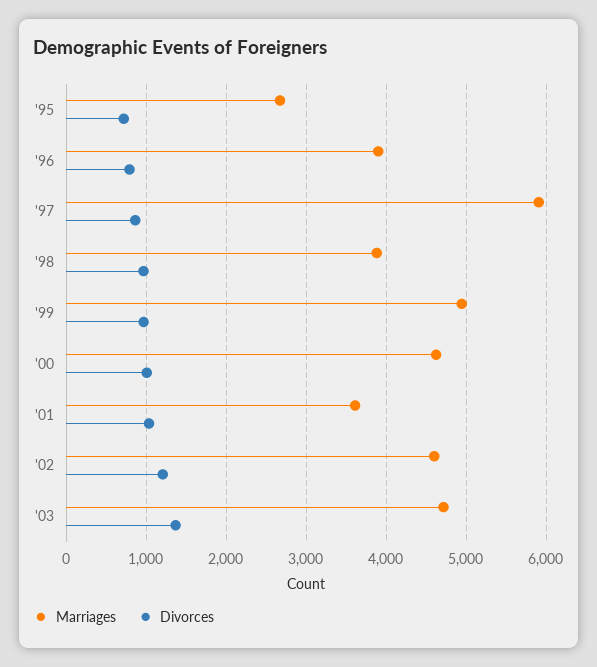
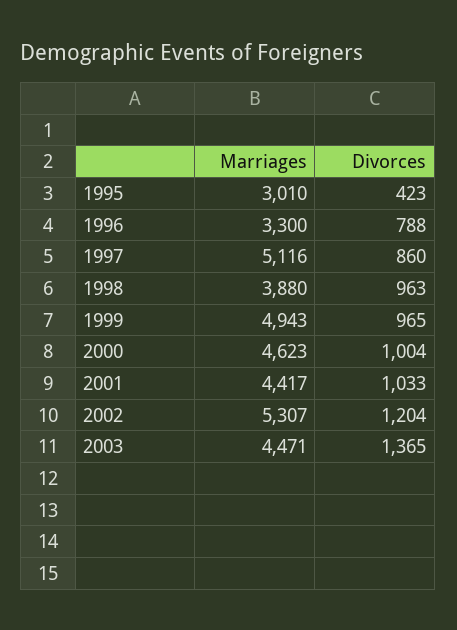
Marriages, '95: 2700 -> 3010
Divorces, '95: 700 -> 423
Marriages, '96: 3900 -> 3300
Marriages, '97: 5900 -> 5116
Marriages, '01: 3600 -> 4417
Marriages, '02: 4600 -> 5307
Marriages, '03: 4700 -> 4471

